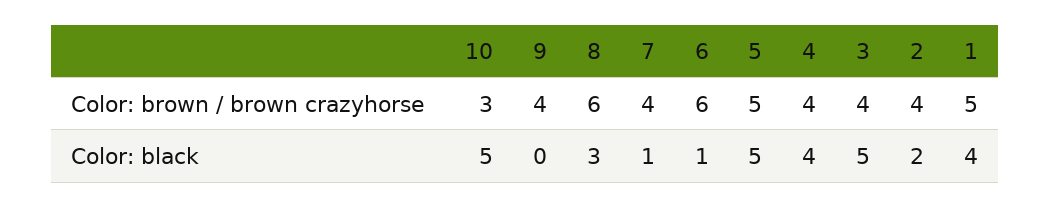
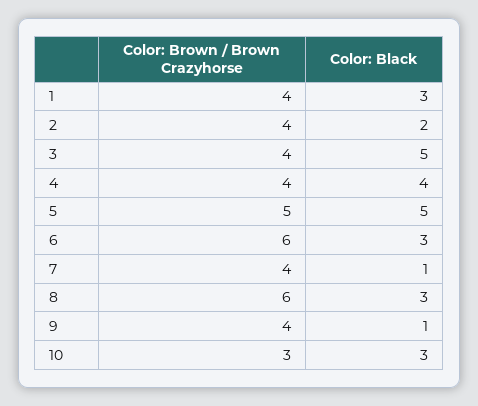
1, Color: brown / brown crazyhorse: 5 -> 4
10, Color: black: 5 -> 3
9, Color: black: 0 -> 1
6, Color: black: 1 -> 3
1, Color: black: 4 -> 3

